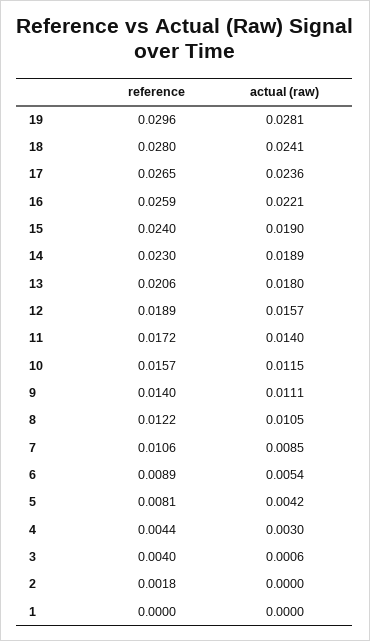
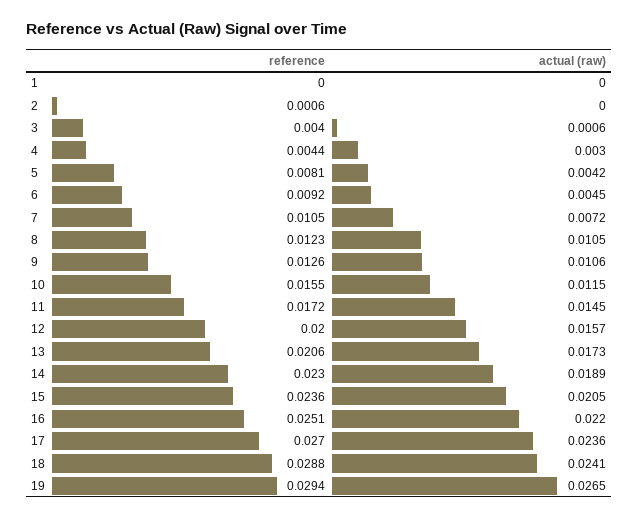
reference, 19: 0.0296 -> 0.0294
actual (raw), 19: 0.0281 -> 0.0265
reference, 18: 0.028 -> 0.0288
reference, 17: 0.0265 -> 0.027
reference, 16: 0.0259 -> 0.0251
actual (raw), 16: 0.0221 -> 0.022
reference, 15: 0.024 -> 0.0236
actual (raw), 15: 0.019 -> 0.0205
actual (raw), 13: 0.018 -> 0.0173
reference, 12: 0.0189 -> 0.02
actual (raw), 11: 0.014 -> 0.0145
reference, 10: 0.0157 -> 0.0155
reference, 9: 0.014 -> 0.0126
actual (raw), 9: 0.0111 -> 0.0106
reference, 8: 0.0122 -> 0.0123
reference, 7: 0.0106 -> 0.0105
actual (raw), 7: 0.0085 -> 0.0072
reference, 6: 0.0089 -> 0.0092
actual (raw), 6: 0.0054 -> 0.0045
reference, 2: 0.0018 -> 0.0006

